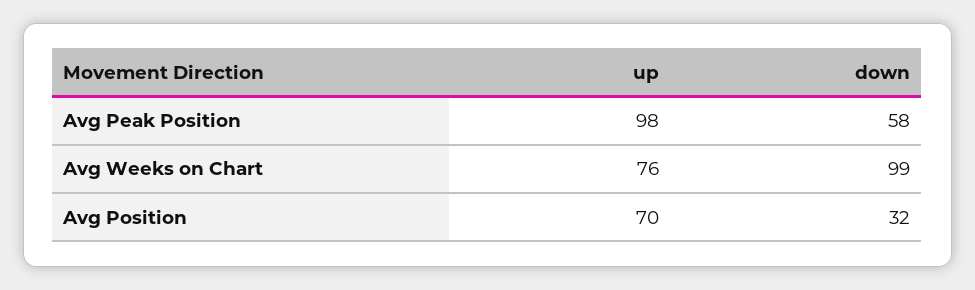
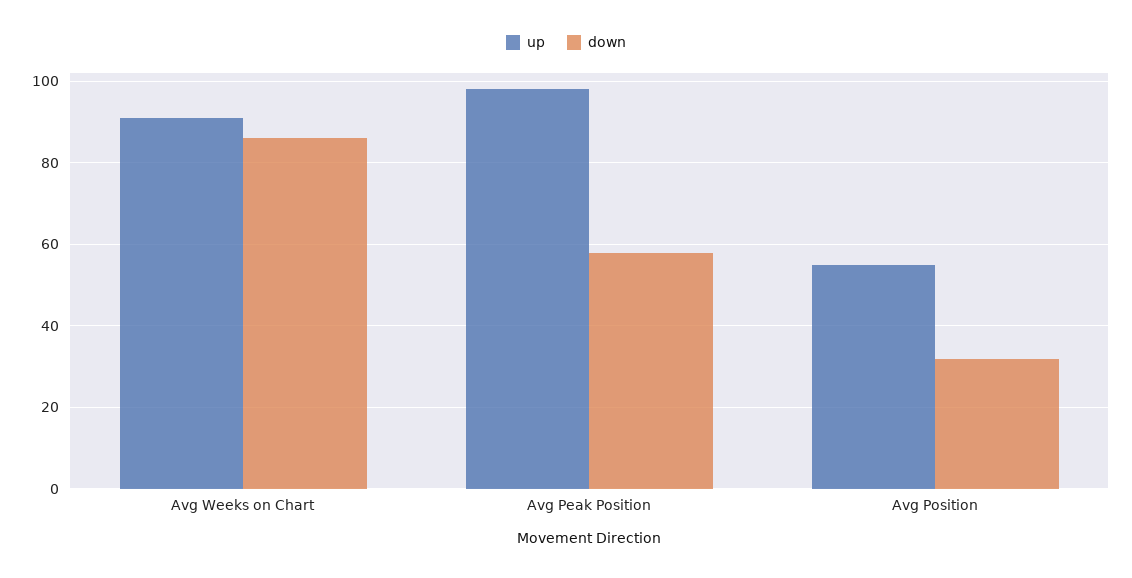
up, Avg Weeks on Chart: 76 -> 90
down, Avg Weeks on Chart: 99 -> 85
up, Avg Position: 70 -> 55

